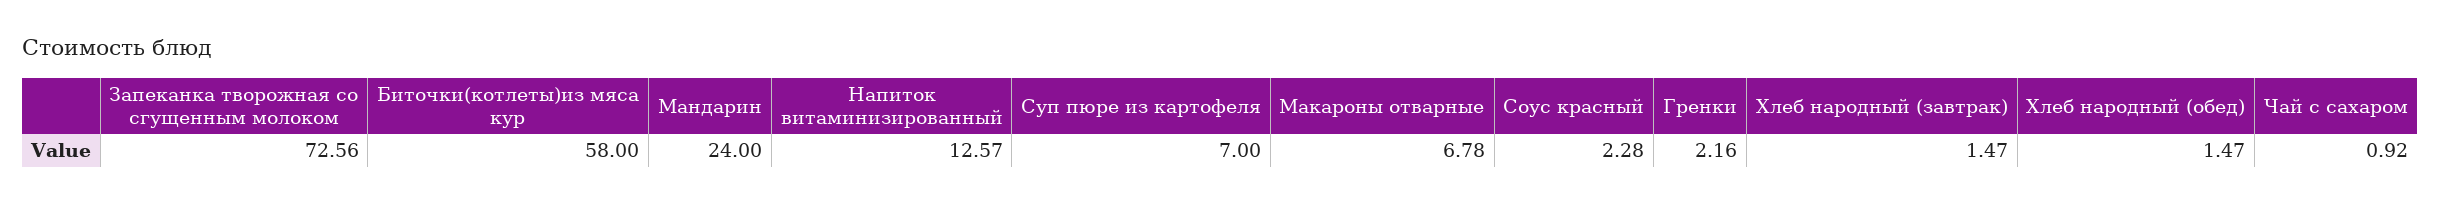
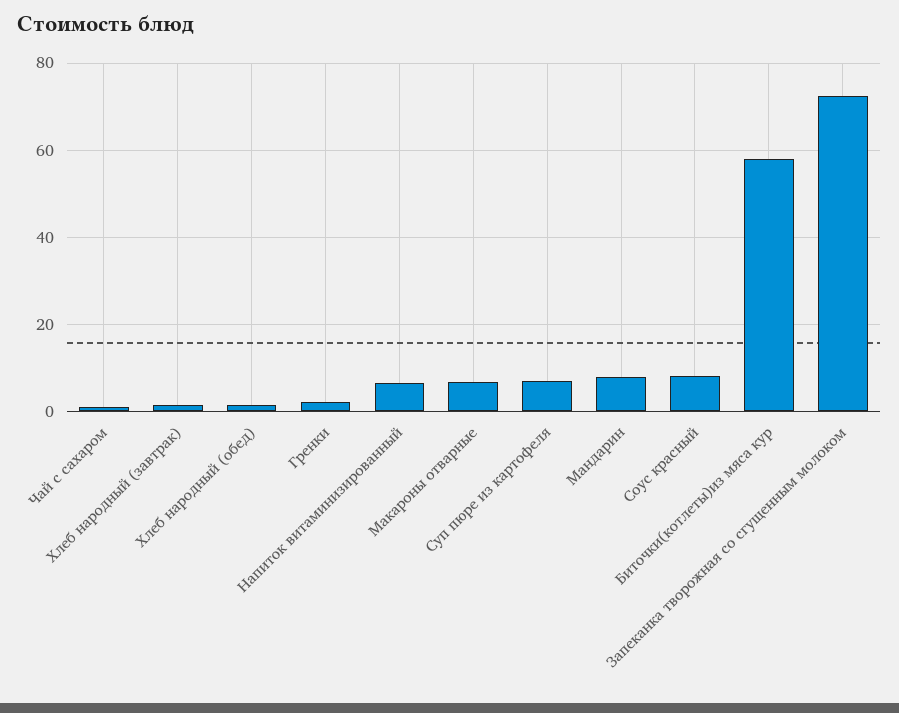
Мандарин: 24 -> 8
Напиток витаминизированный: 12.57 -> 6
Соус красный: 2.28 -> 8

